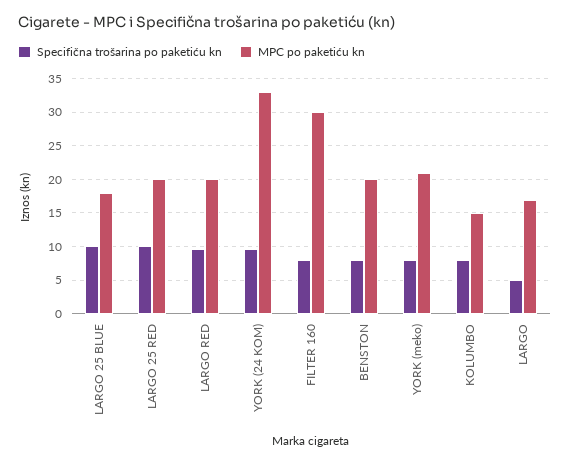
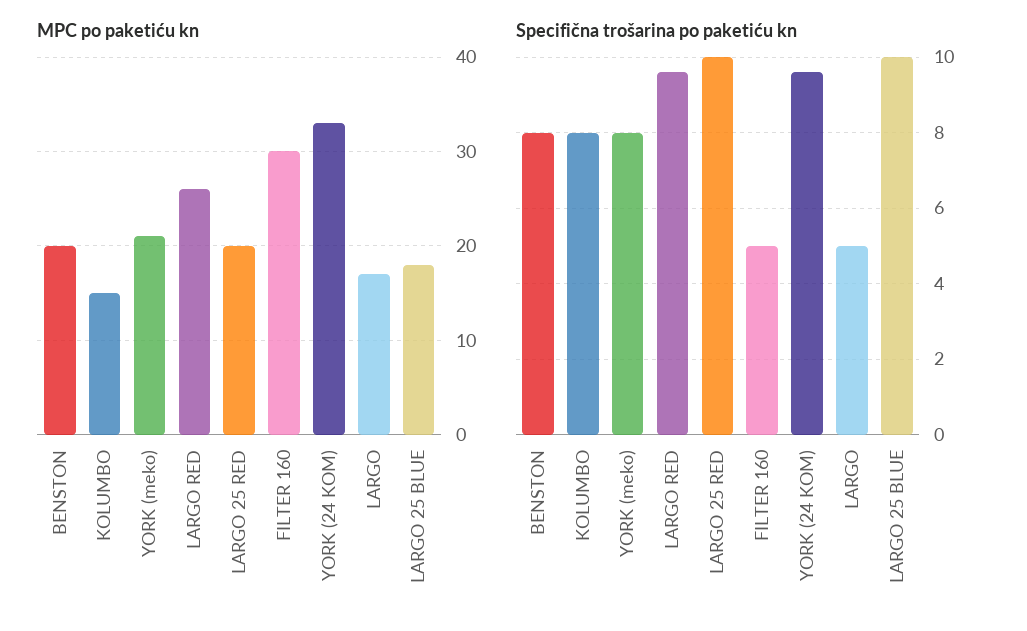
MPC po paketiću kn, LARGO RED: 20 -> 26
Specifična trošarina po paketiću kn, FILTER 160: 8 -> 5

